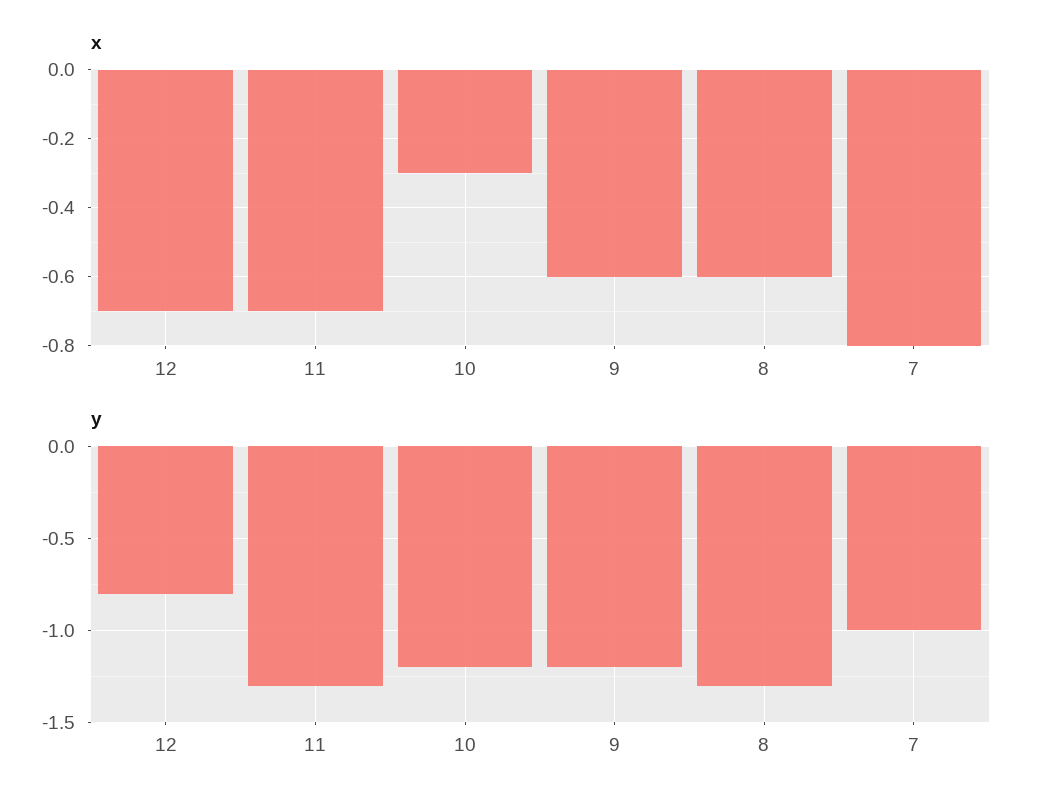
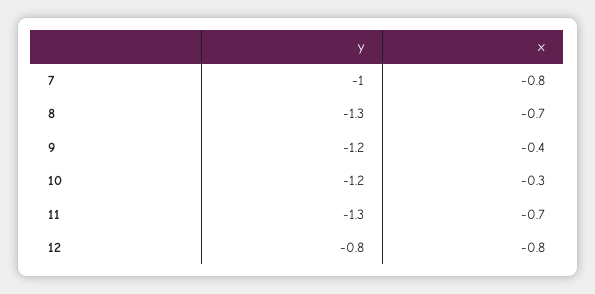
x, 12: -0.7 -> -0.8
x, 9: -0.6 -> -0.4
x, 8: -0.6 -> -0.7

